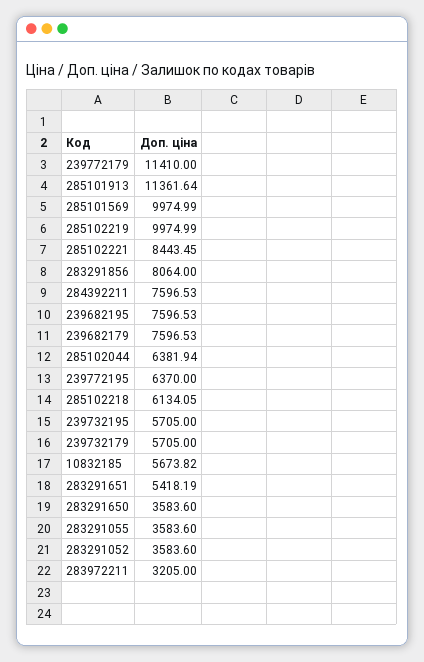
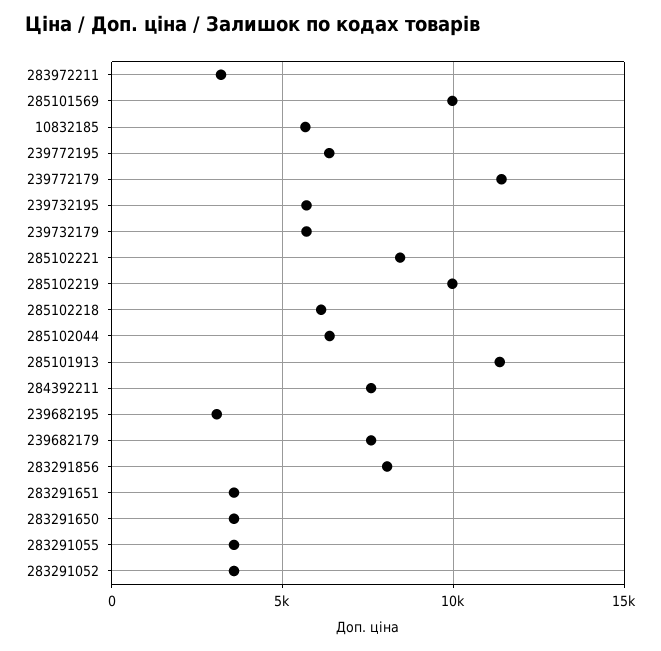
239682195: 7596.53 -> 3000
283291651: 5418.19 -> 3500

